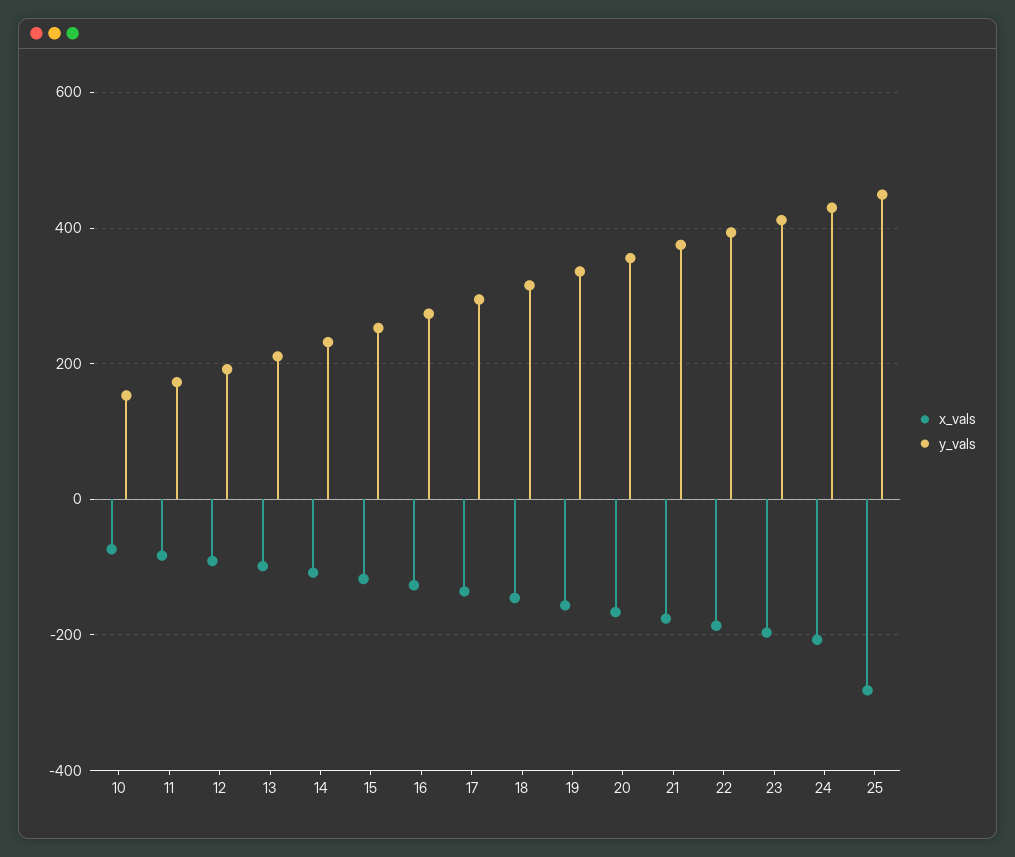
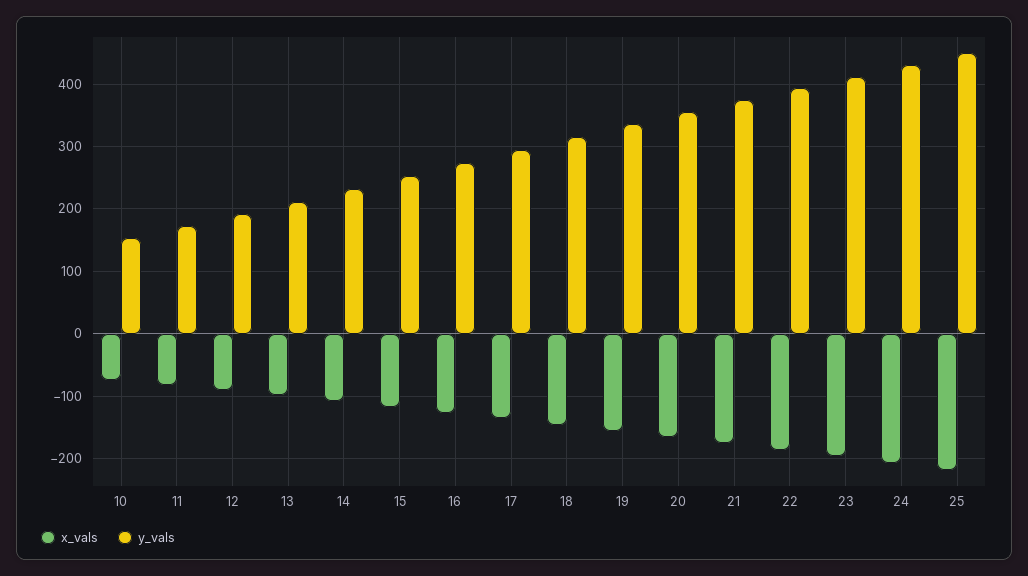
x_vals, 25: -280 -> -220

